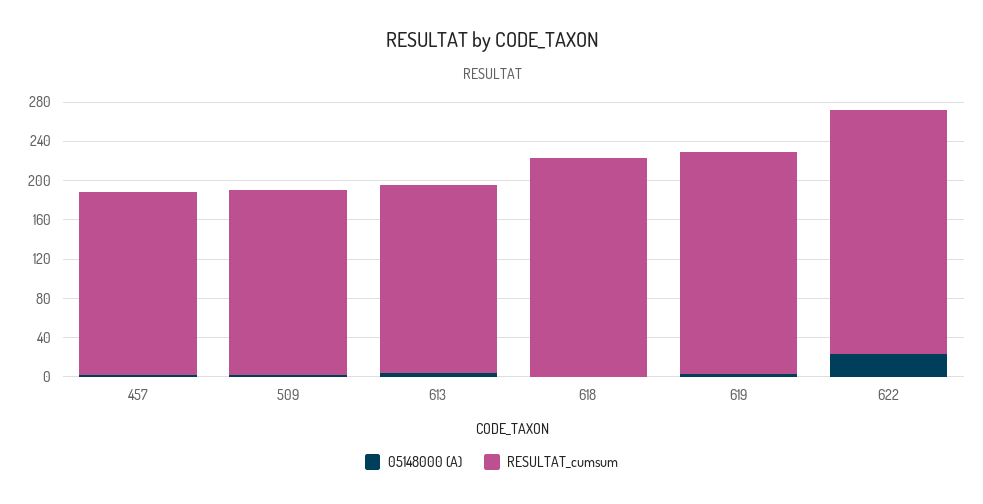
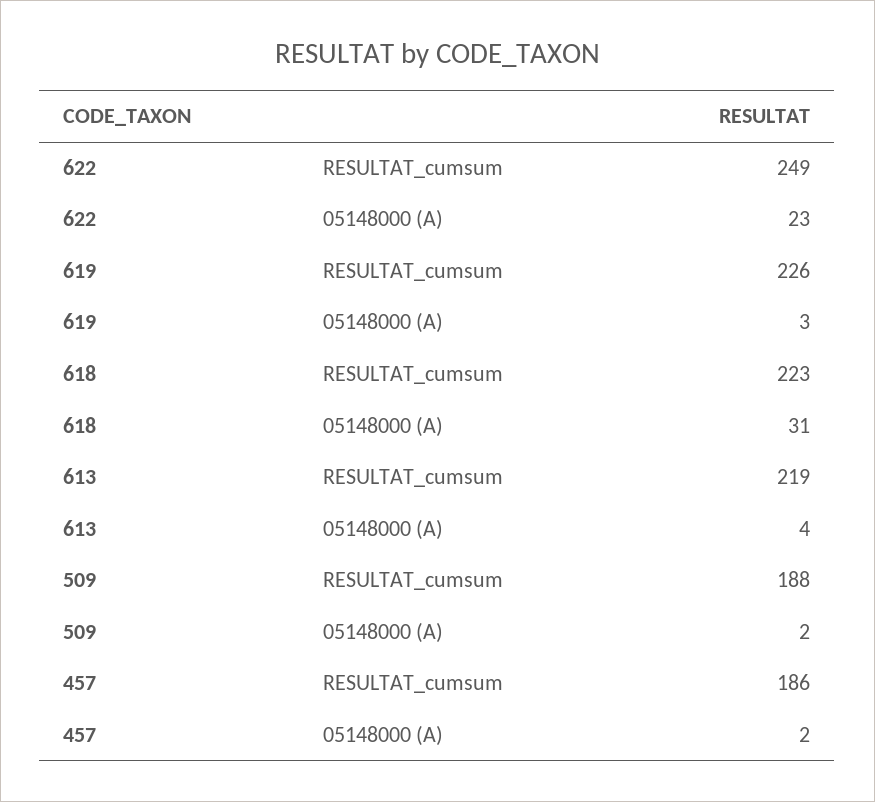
RESULTAT_cumsum, 613: 190 -> 219
05148000 (A), 618: 0 -> 31

